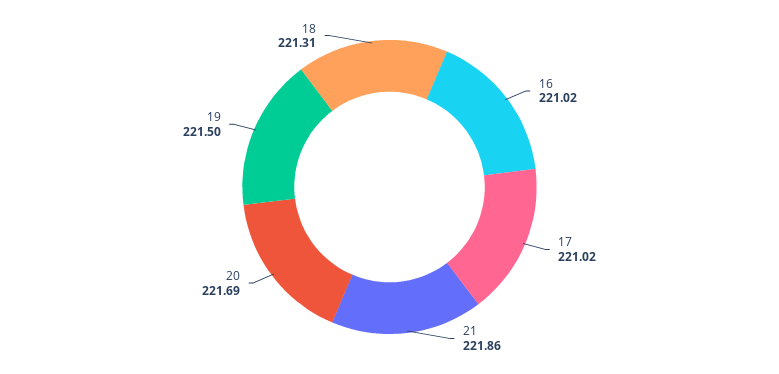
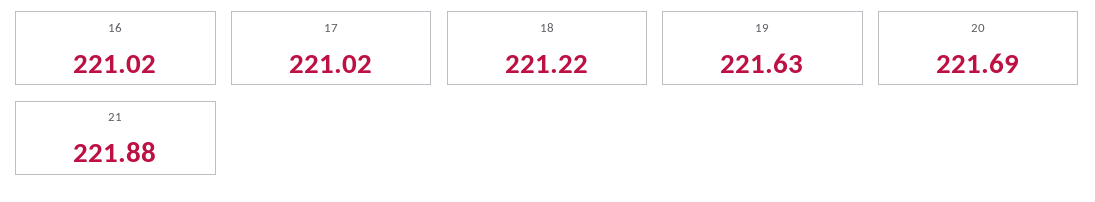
21: 221.86 -> 221.88
19: 221.5 -> 221.63
18: 221.31 -> 221.22

